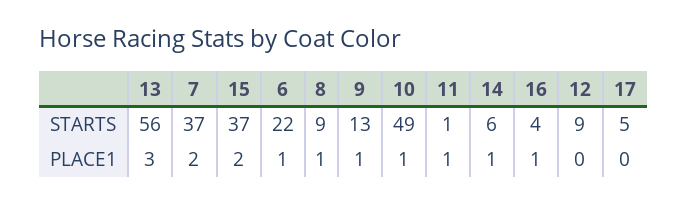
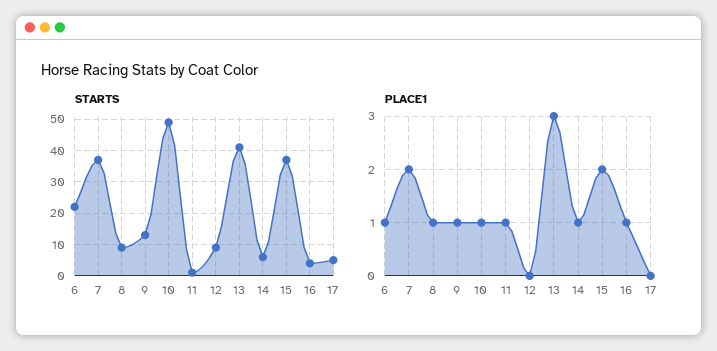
STARTS, 13: 56 -> 40

